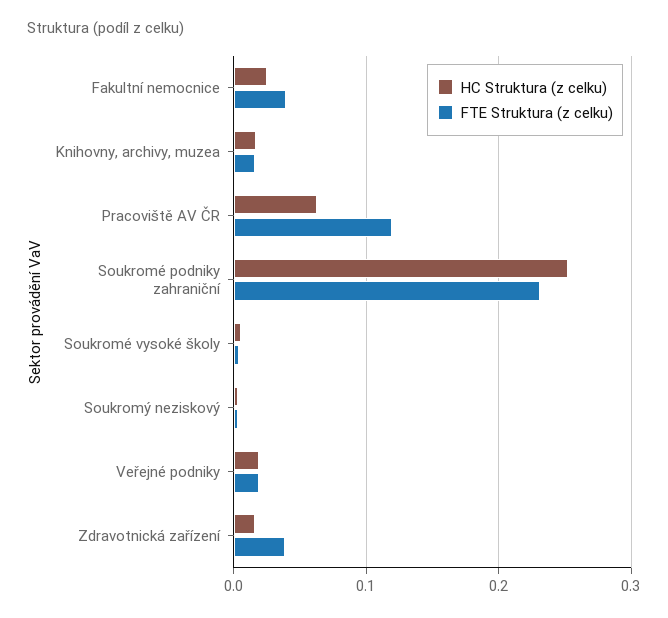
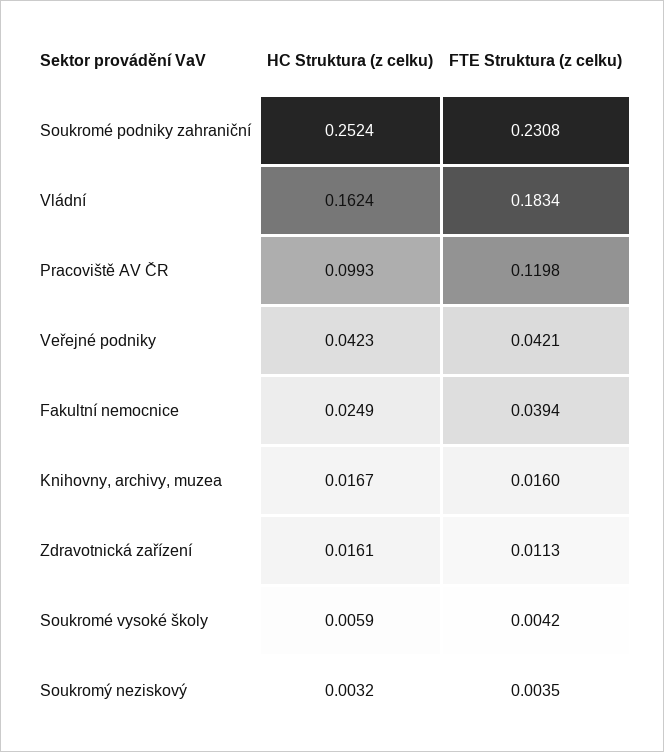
HC Struktura (z celku), Pracoviště AV ČR: 0.06 -> 0.0993
HC Struktura (z celku), Veřejné podniky: 0.02 -> 0.0423
FTE Struktura (z celku), Veřejné podniky: 0.02 -> 0.0421
FTE Struktura (z celku), Zdravotnická zařízení: 0.04 -> 0.0113
HC Struktura (z celku), Vládní: none -> 0.1624
FTE Struktura (z celku), Vládní: none -> 0.1834

